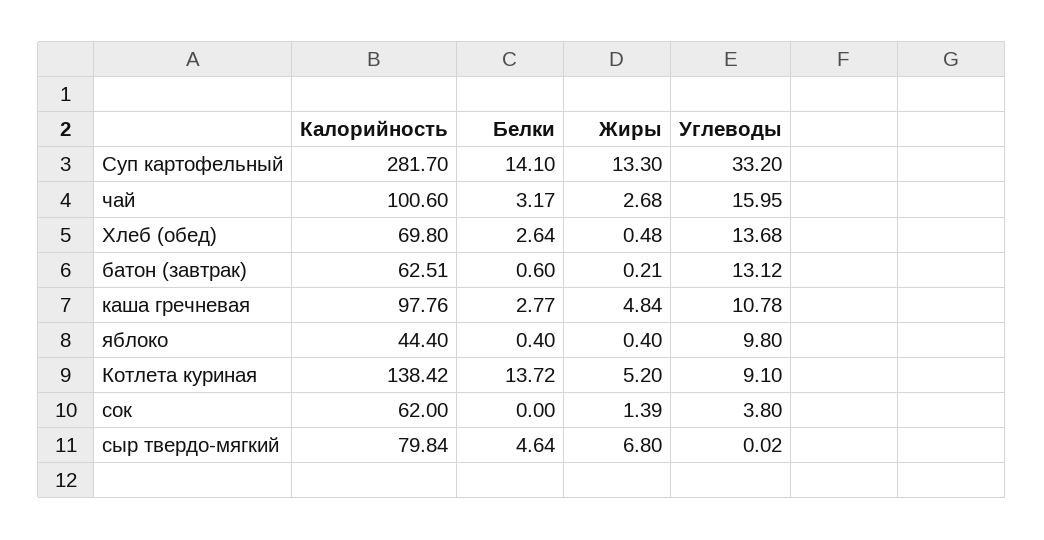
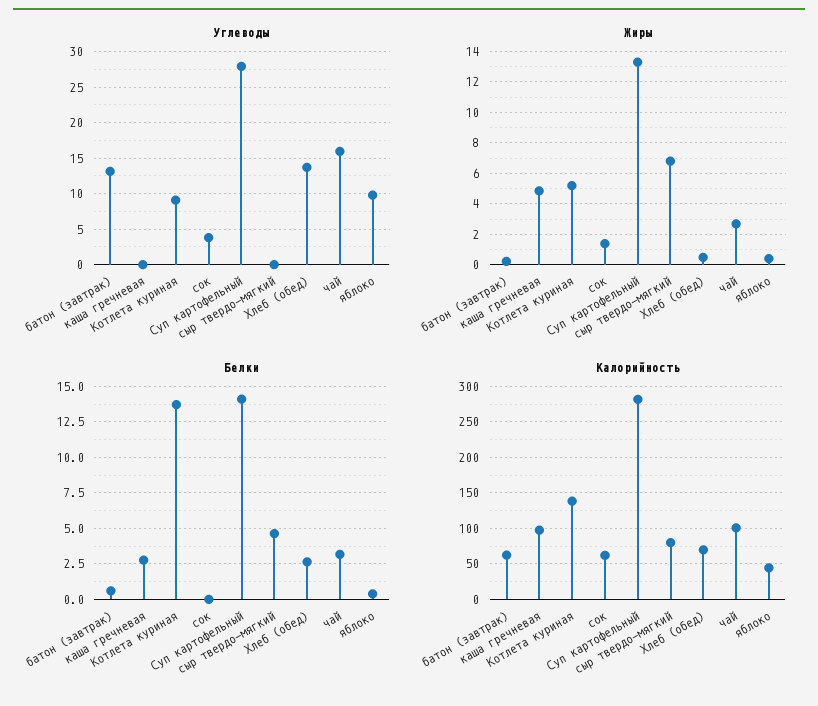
Углеводы, Суп картофельный: 33.2 -> 28
Углеводы, каша гречневая: 10.78 -> 0

